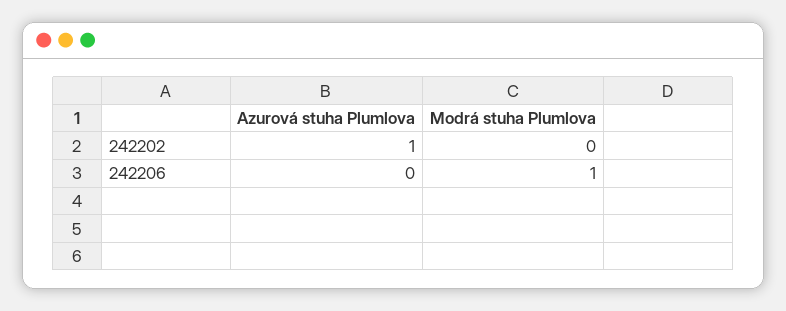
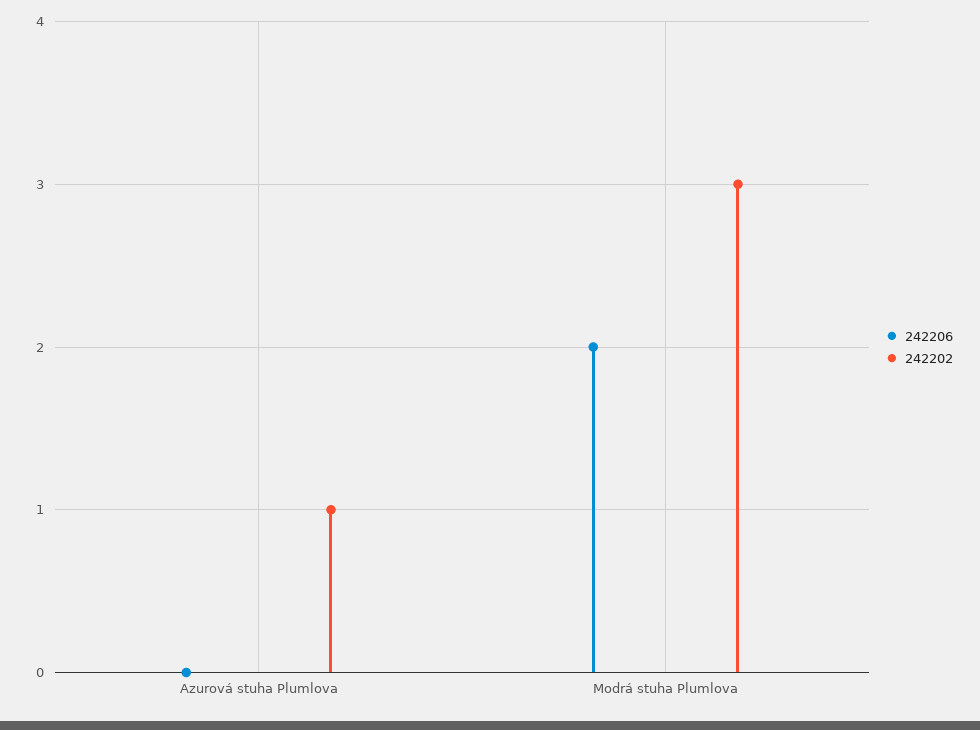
242202, Modrá stuha Plumlova: 0 -> 3
242206, Modrá stuha Plumlova: 1 -> 2

